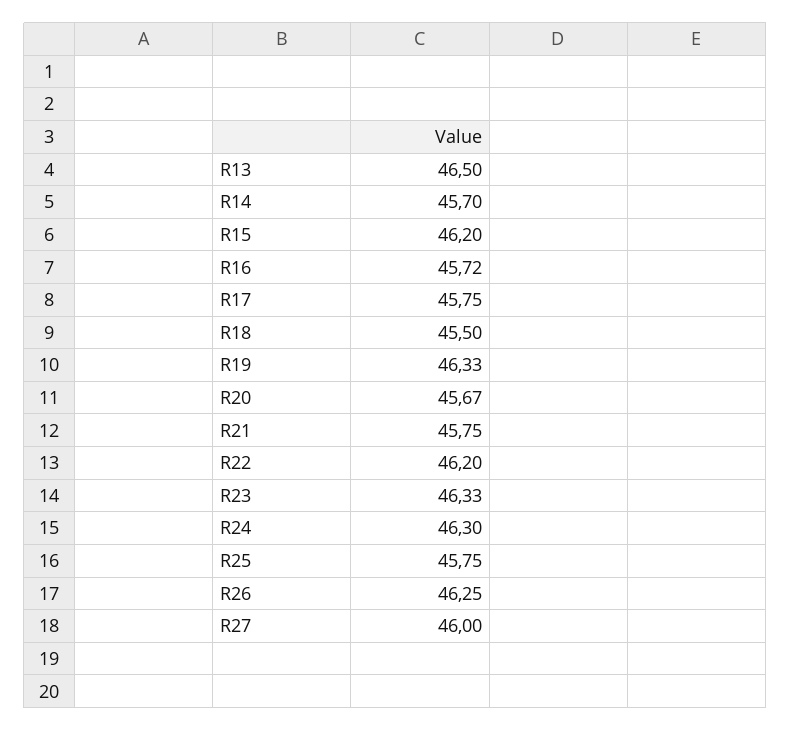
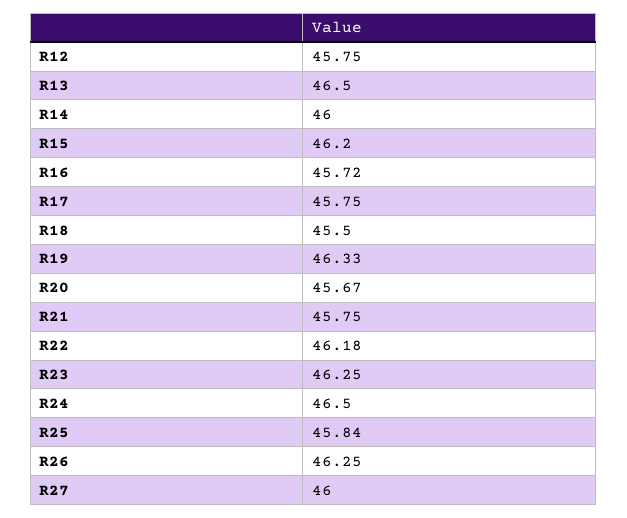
R14: 45.7 -> 46
R22: 46.2 -> 46.18
R23: 46.33 -> 46.25
R24: 46.3 -> 46.5
R25: 45.75 -> 45.84
R12: none -> 45.75

